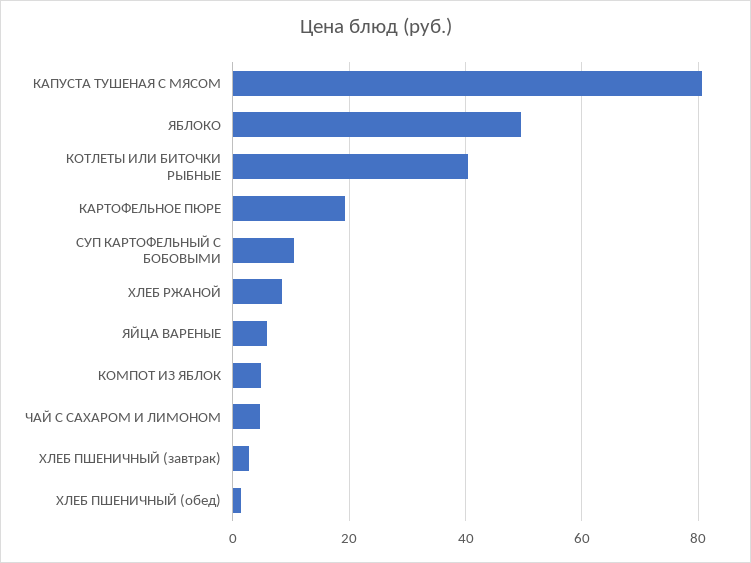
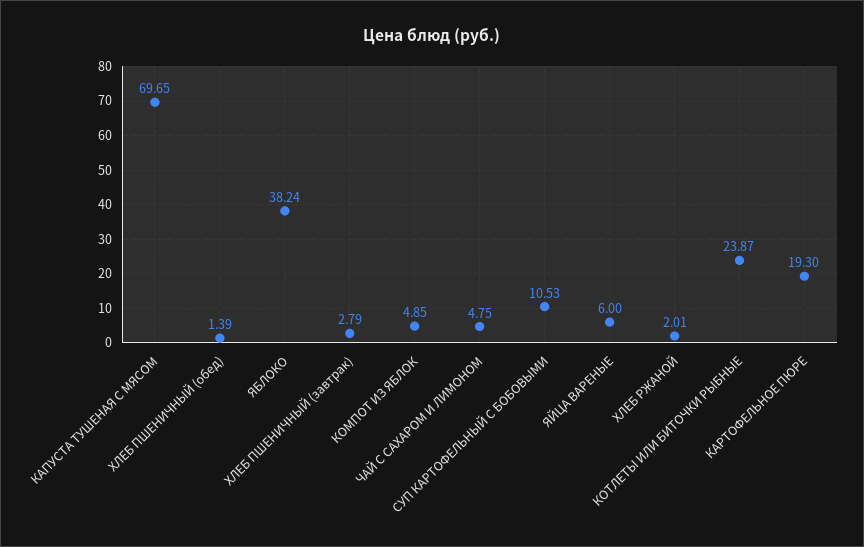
КАПУСТА ТУШЕНАЯ С МЯСОМ: 80 -> 69.65
ЯБЛОКО: 50 -> 38.24
КОТЛЕТЫ ИЛИ БИТОЧКИ РЫБНЫЕ: 40 -> 23.87
ХЛЕБ РЖАНОЙ: 8 -> 2.01

